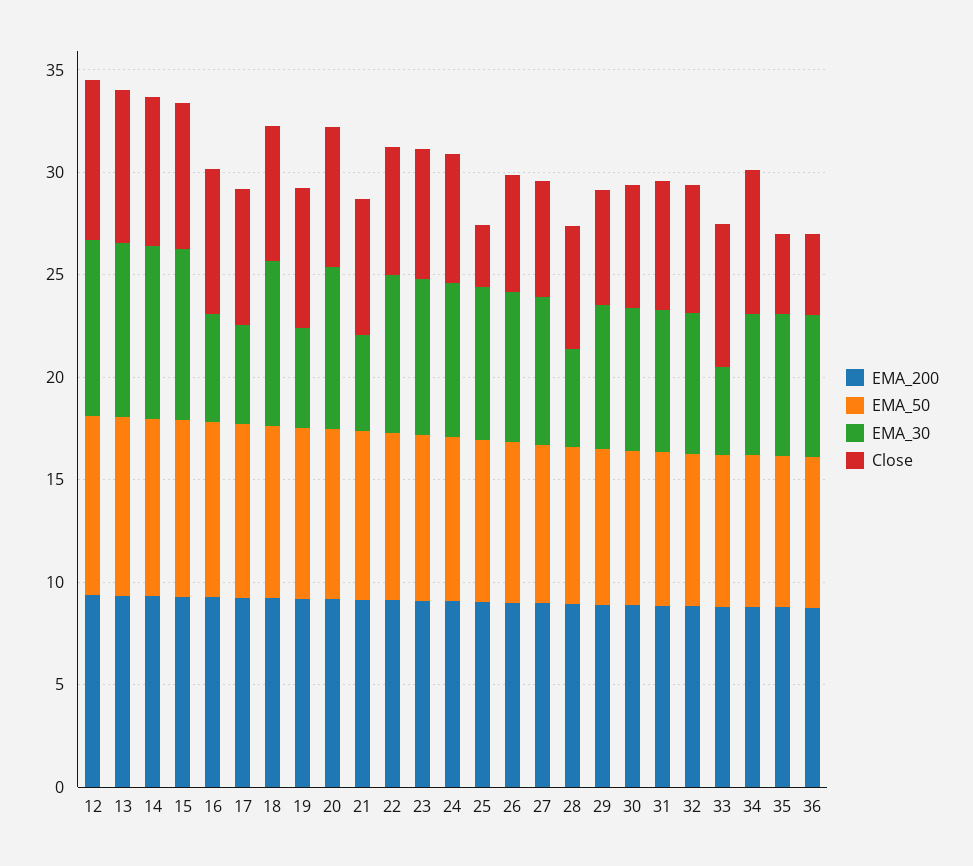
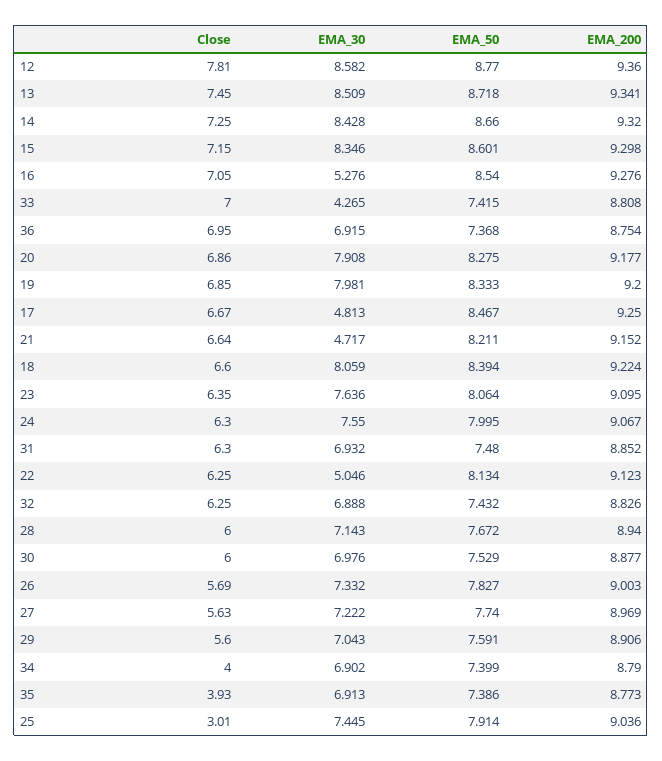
EMA_30, 19: 5 -> 7.981
EMA_30, 22: 8 -> 5.046
EMA_30, 28: 5 -> 7.143
Close, 34: 7 -> 4
Close, 36: 4 -> 6.95

